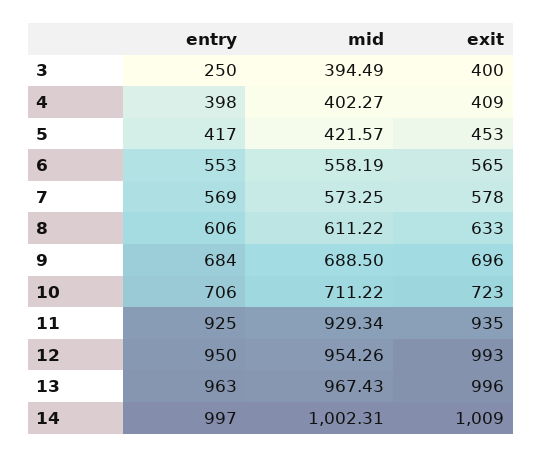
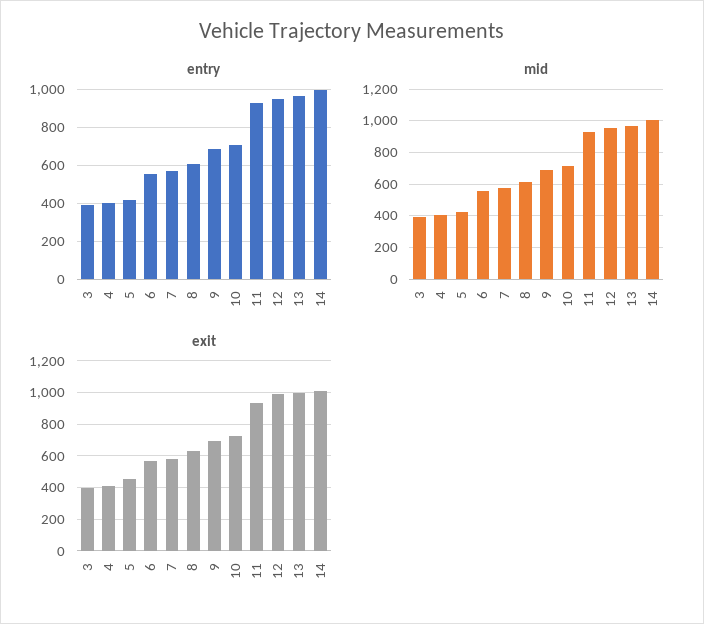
entry, 3: 250 -> 400

